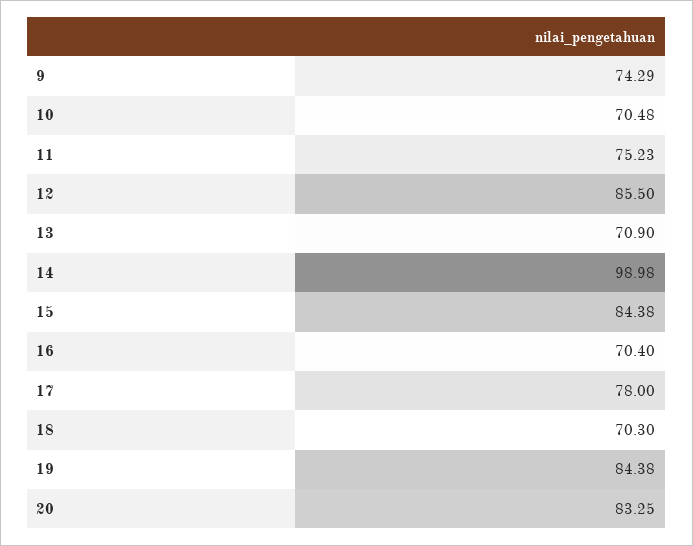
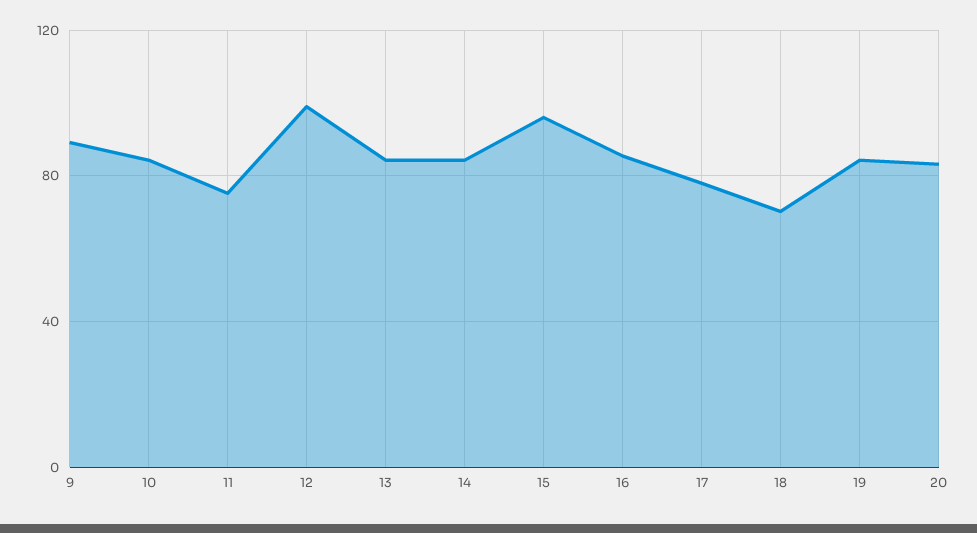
9: 74.29 -> 90
10: 70.48 -> 85
12: 85.5 -> 100
13: 70.9 -> 85
14: 98.98 -> 85
15: 84.38 -> 95
16: 70.4 -> 85

